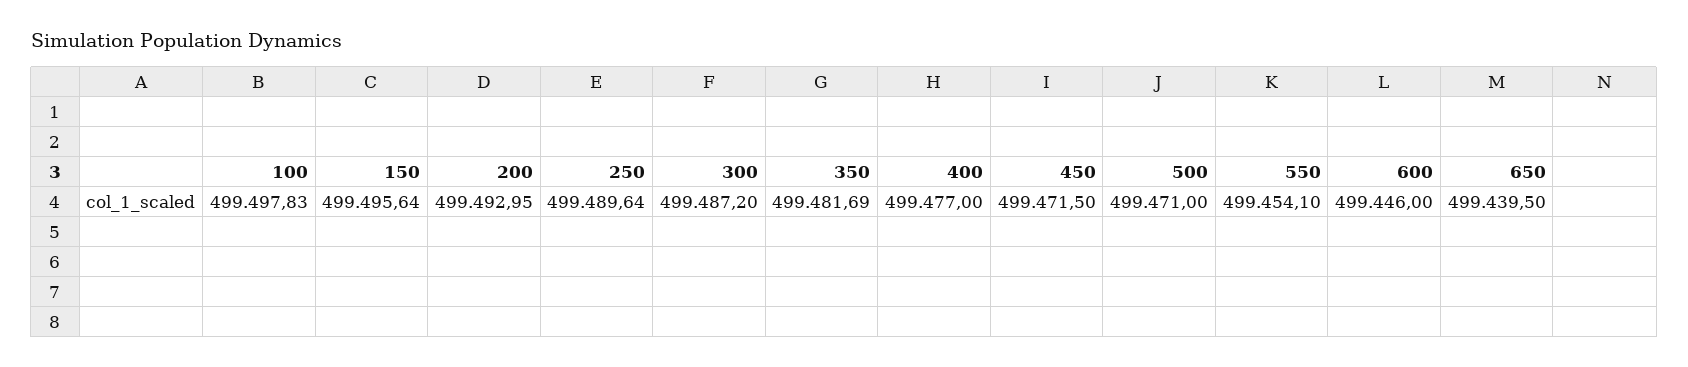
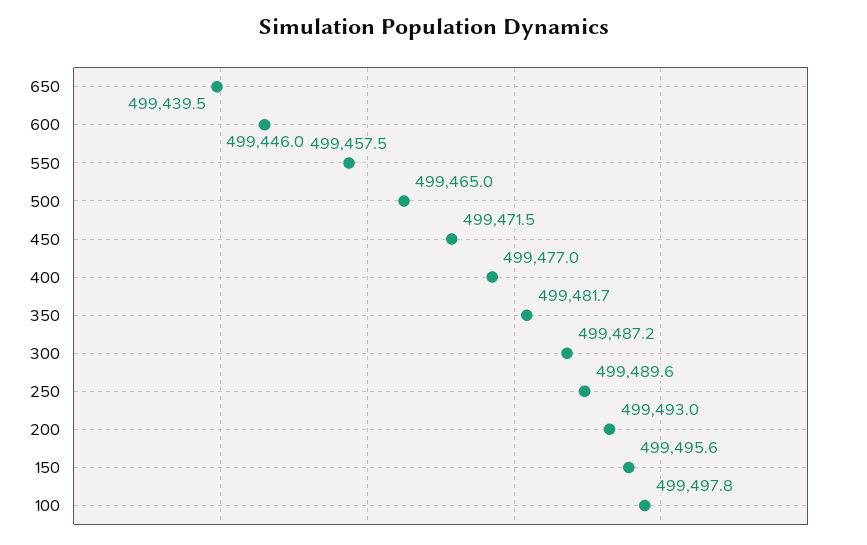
500: 499471 -> 499465
550: 499454.1 -> 499457.5

